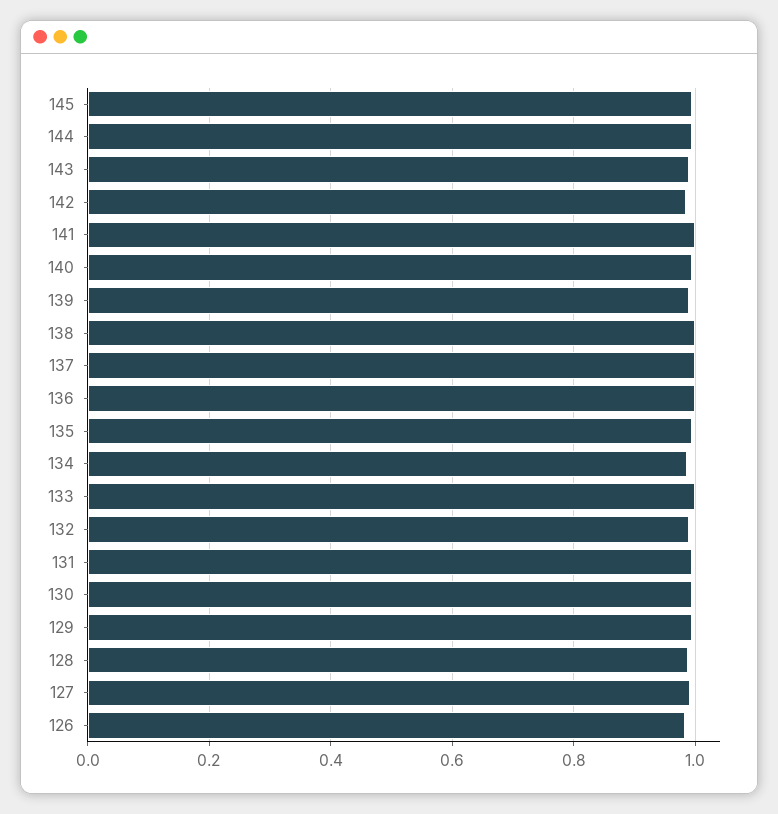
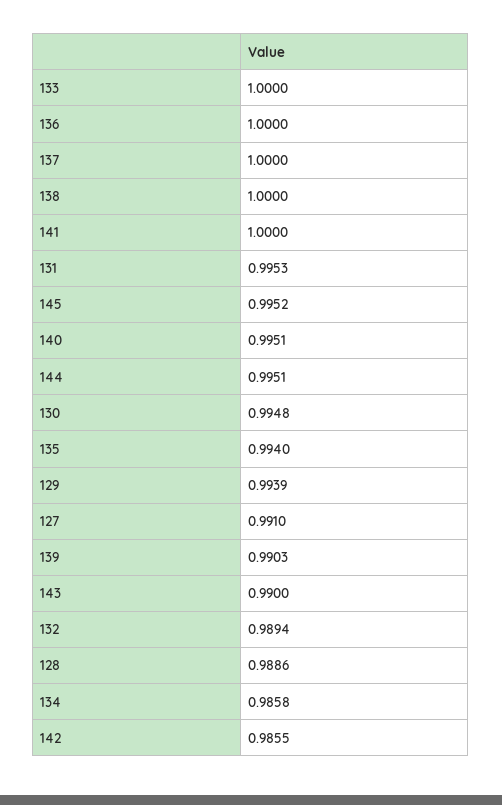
126: 0.98 -> none

